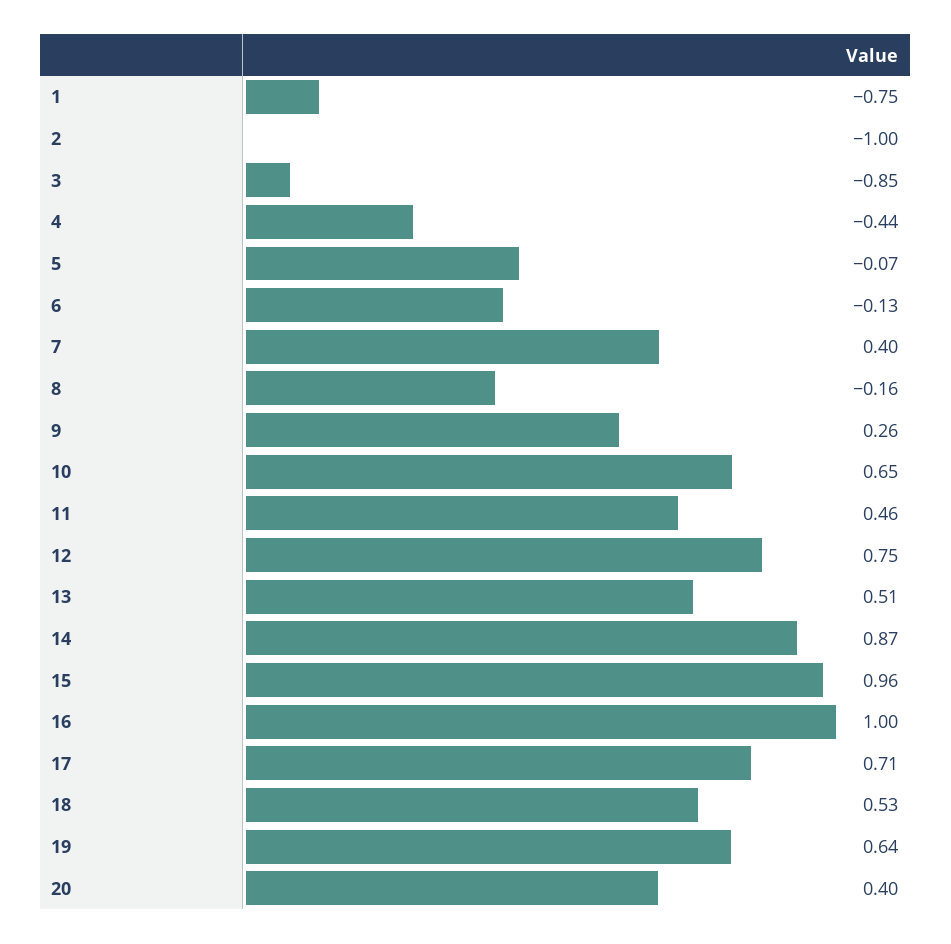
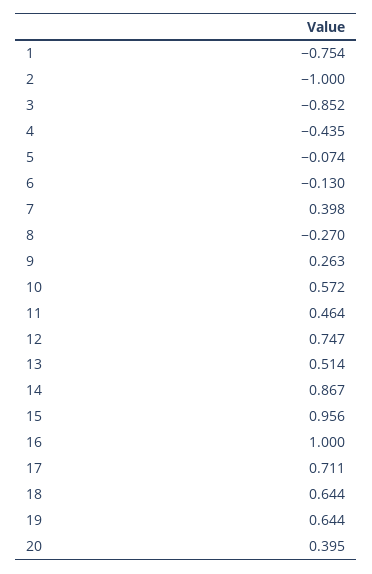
8: -0.16 -> -0.27
10: 0.65 -> 0.572
18: 0.53 -> 0.644

